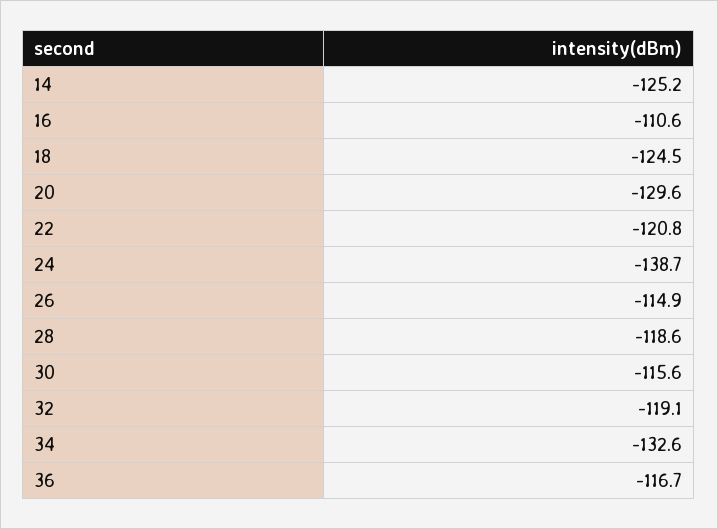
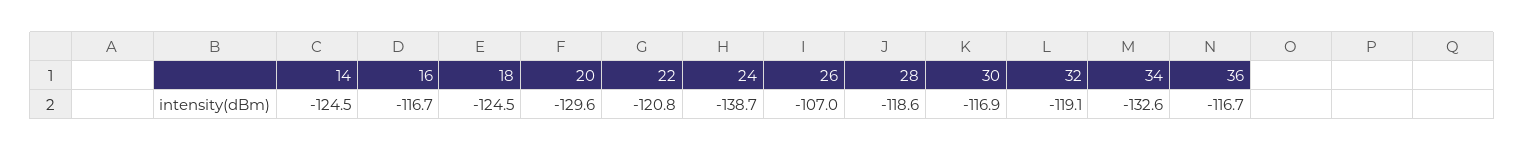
14: -125.2 -> -124.5
16: -110.6 -> -116.7
26: -114.9 -> -107
30: -115.6 -> -116.9

